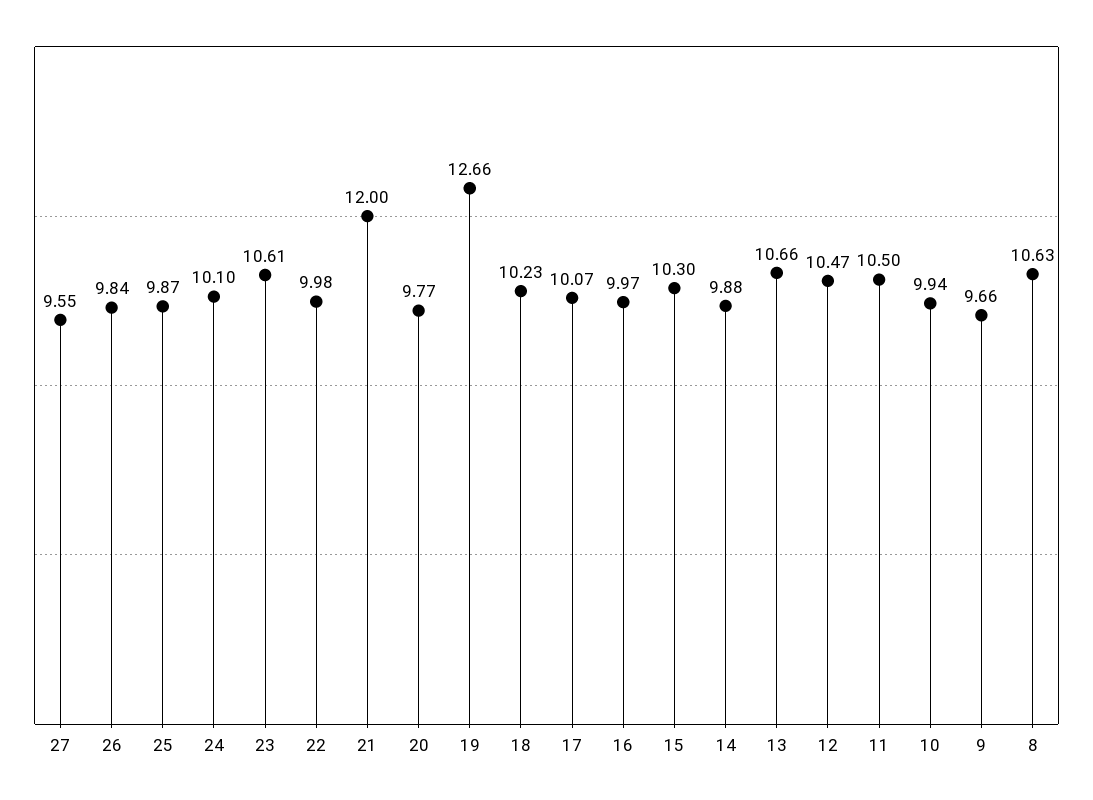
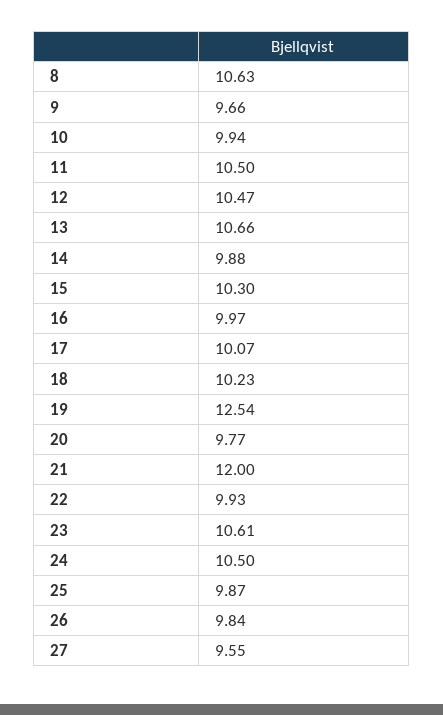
24: 10.1 -> 10.5
22: 9.98 -> 9.93
19: 12.66 -> 12.54

